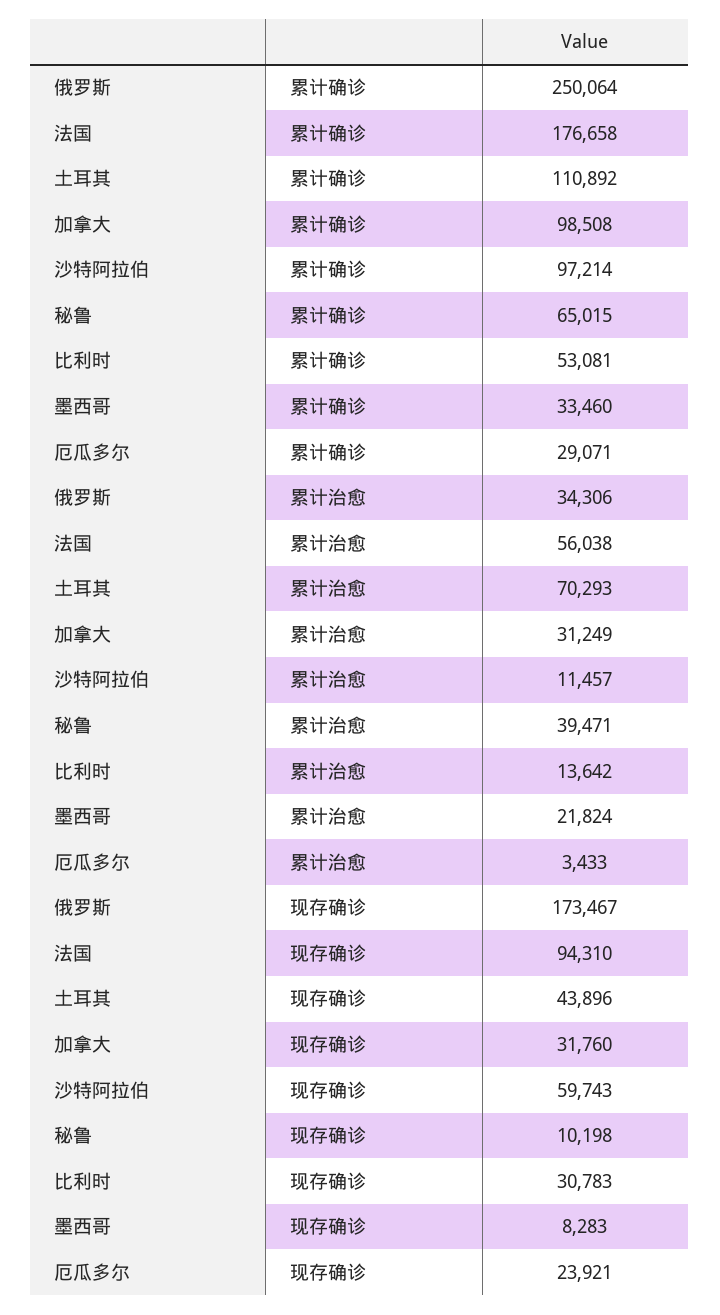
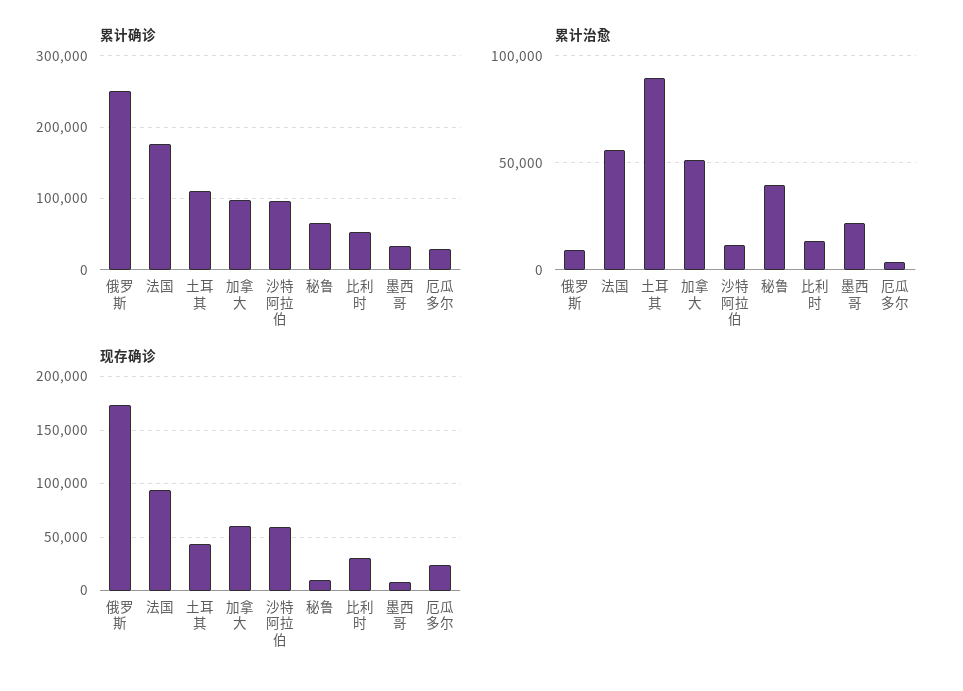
累计治愈, 俄罗斯: 34306 -> 10000
累计治愈, 土耳其: 70293 -> 90000
累计治愈, 加拿大: 31249 -> 50000
现存确诊, 加拿大: 31760 -> 60000

